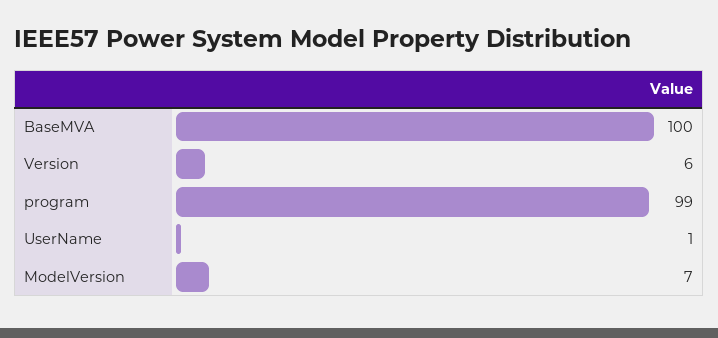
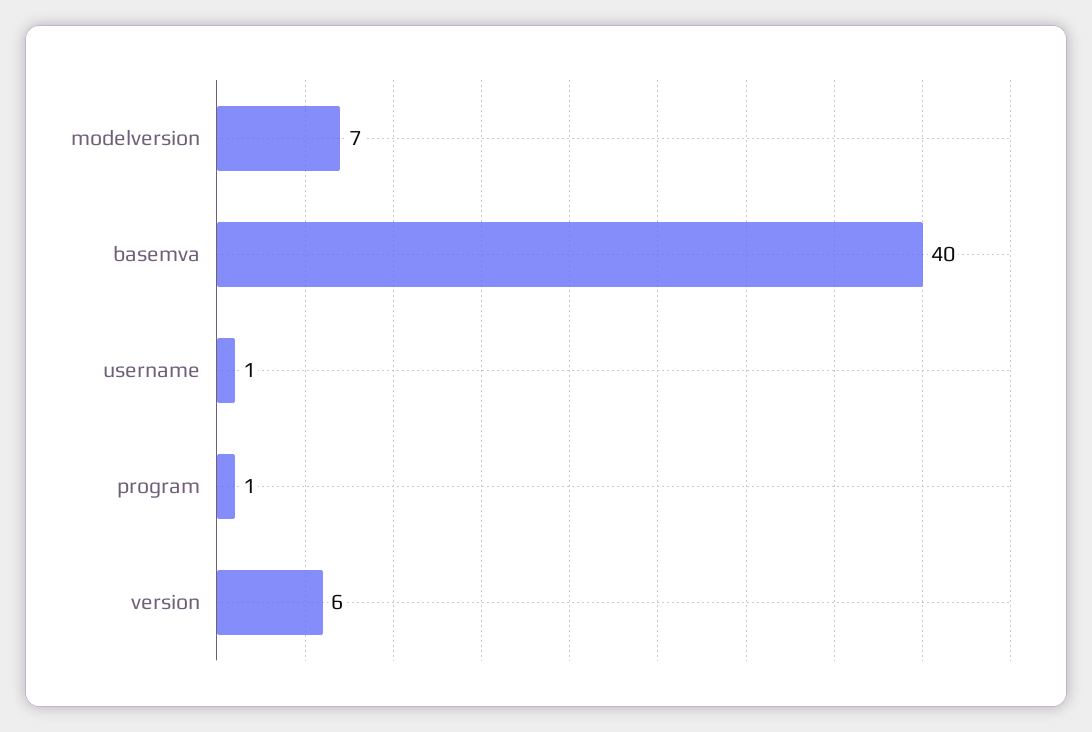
BaseMVA: 100 -> 40
program: 99 -> 1

